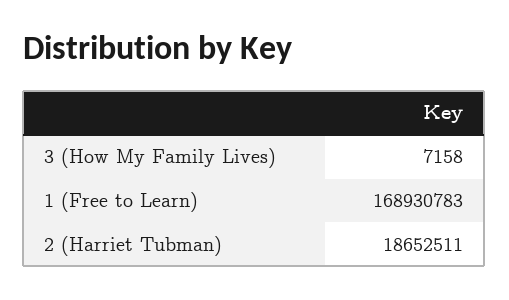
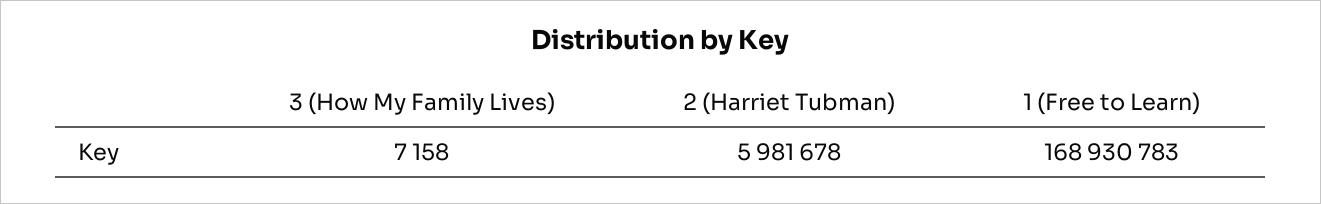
2 (Harriet Tubman): 18652511 -> 5981678

